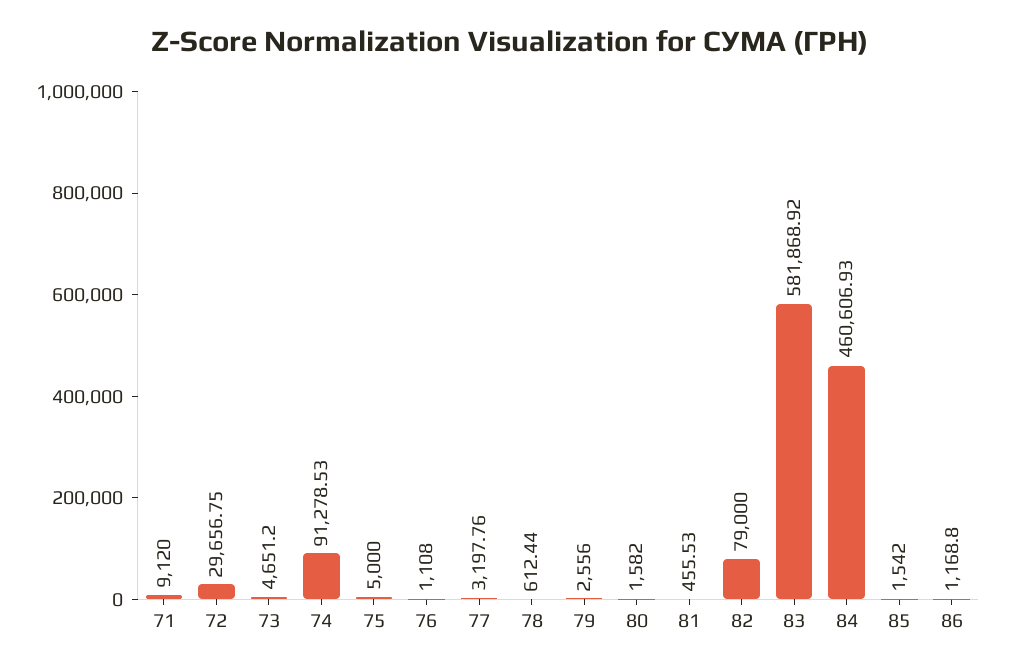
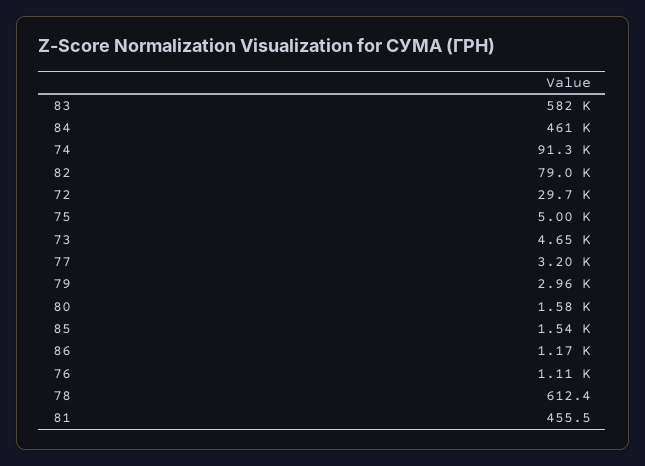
71: 9120 -> none
79: 2556 -> 2960

